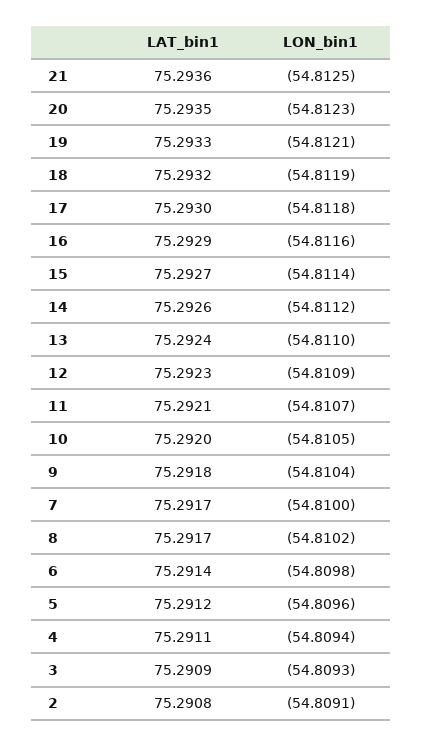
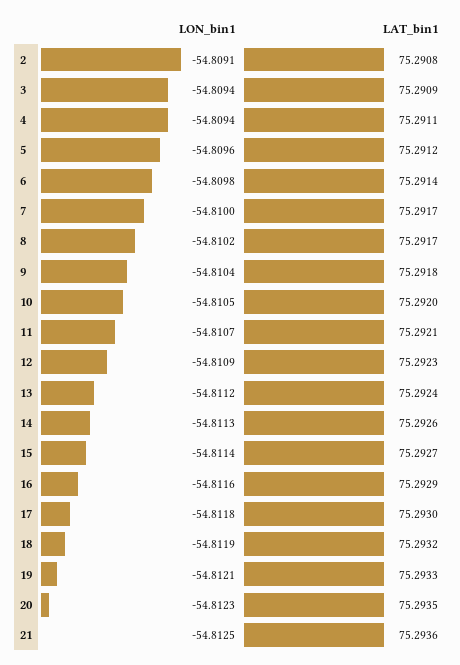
LON_bin1, 14: -54.8112 -> -54.8113
LON_bin1, 13: -54.811 -> -54.8112
LON_bin1, 3: -54.8093 -> -54.8094

